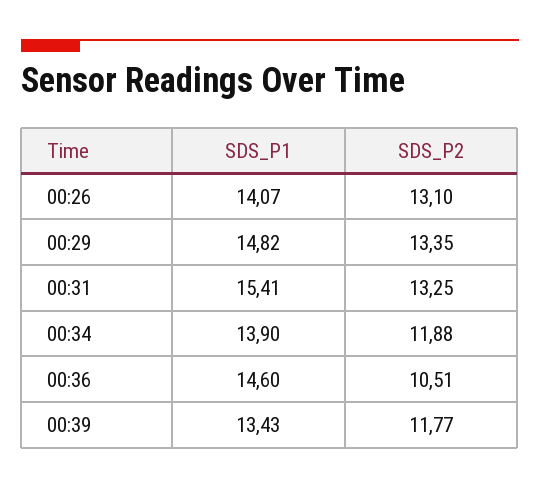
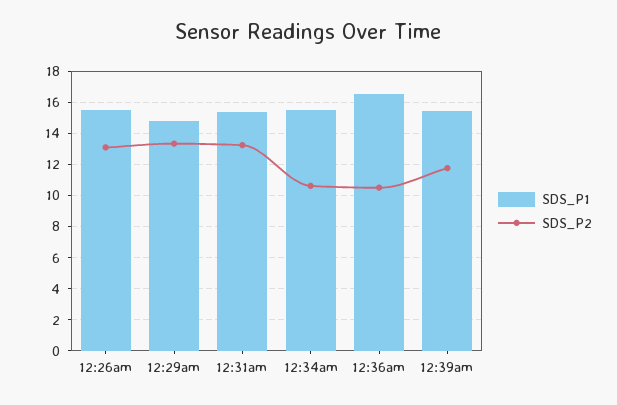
SDS_P1, 00:26: 14.07 -> 15.5
SDS_P1, 00:34: 13.9 -> 15.5
SDS_P2, 00:34: 11.88 -> 10.5
SDS_P1, 00:36: 14.6 -> 16.5
SDS_P1, 00:39: 13.43 -> 15.5

